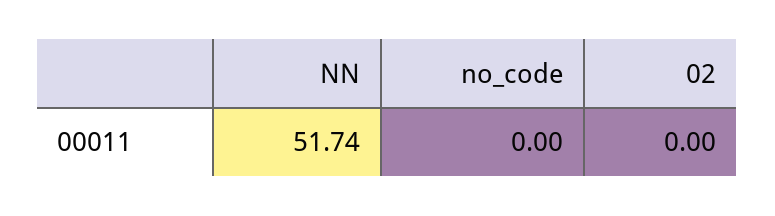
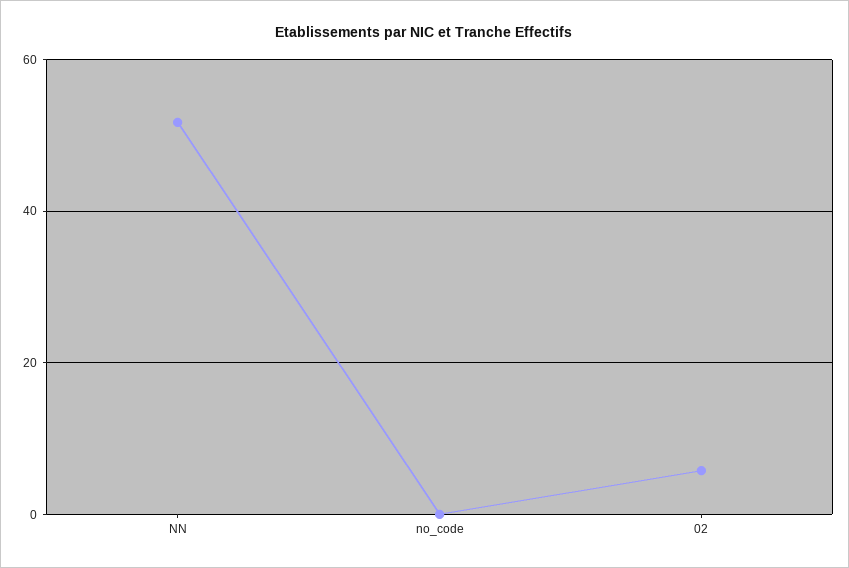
02: 0 -> 6

